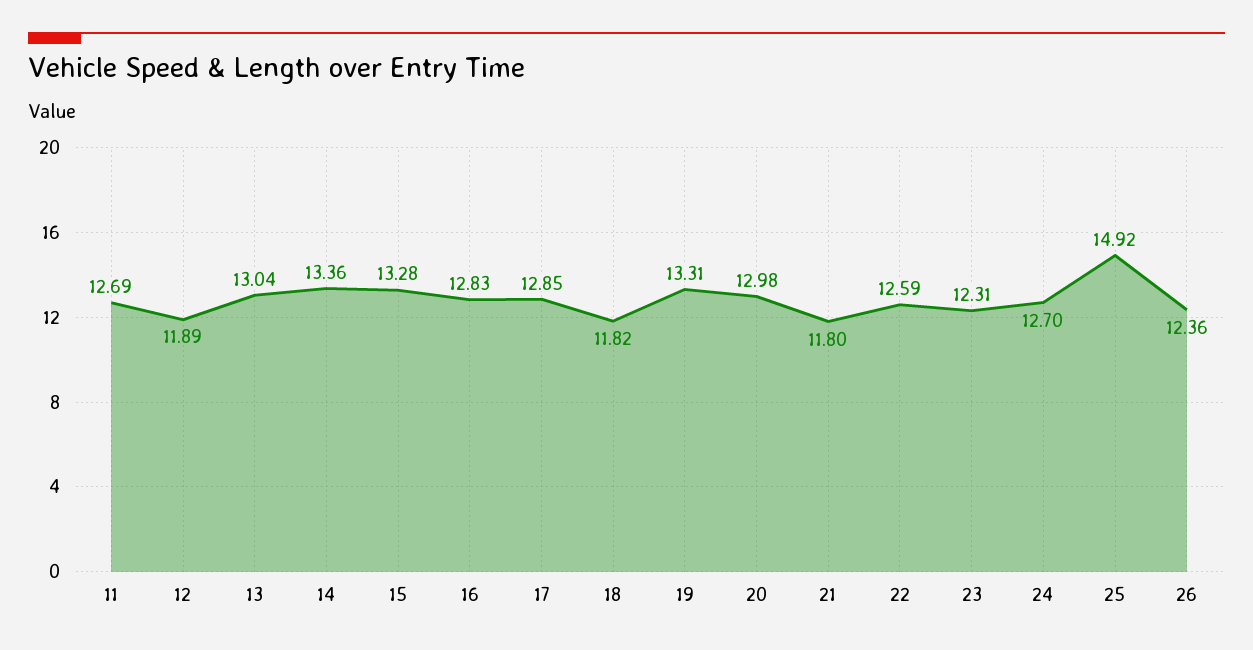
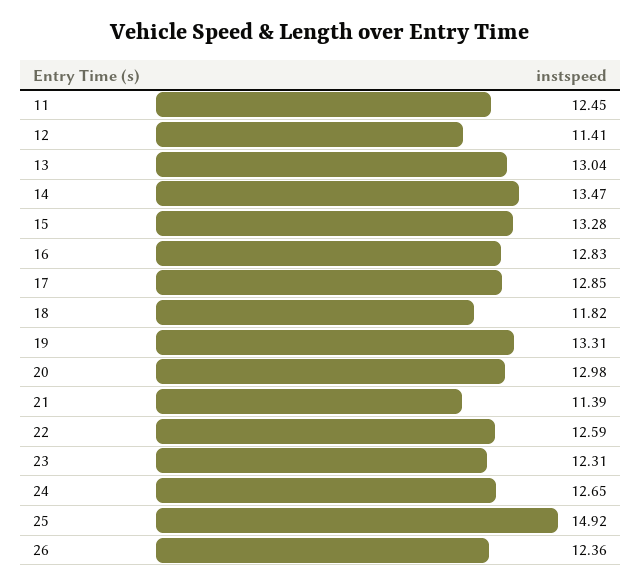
11: 12.69 -> 12.45
12: 11.89 -> 11.41
14: 13.36 -> 13.47
21: 11.8 -> 11.39
24: 12.7 -> 12.65

